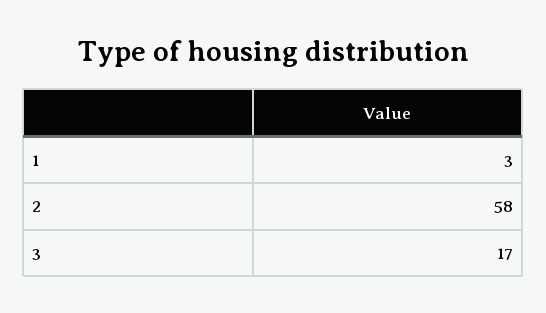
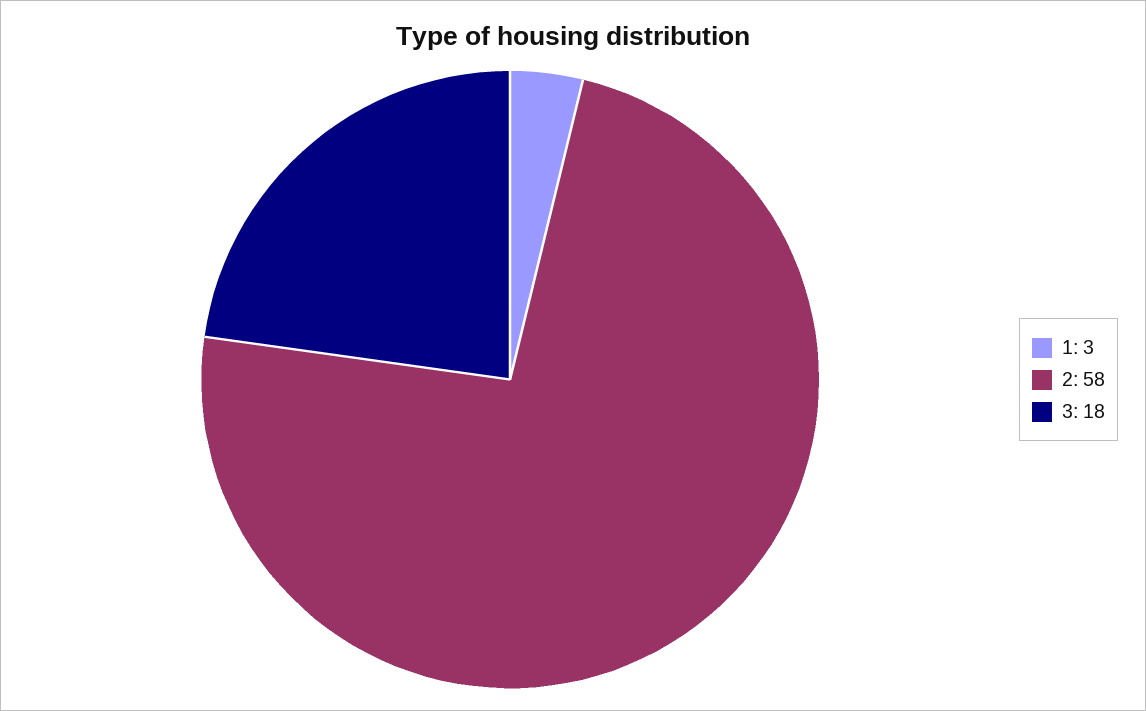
3: 17 -> 18

